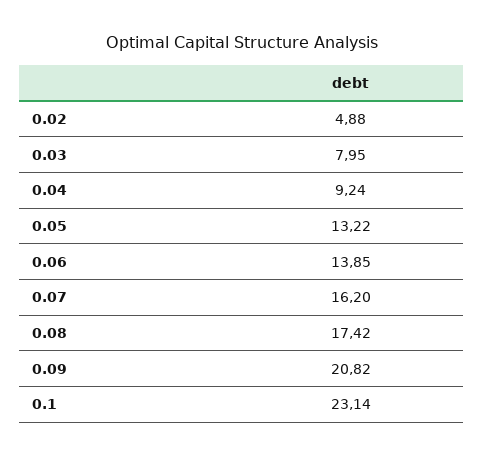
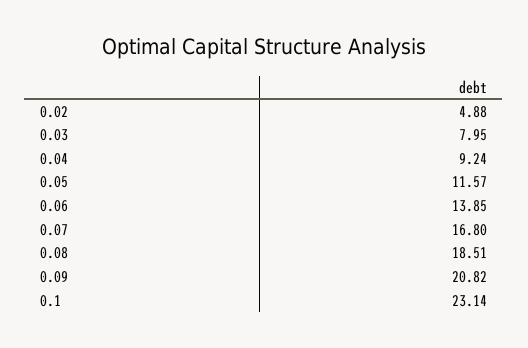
0.05: 13.22 -> 11.57
0.07: 16.2 -> 16.8
0.08: 17.42 -> 18.51

